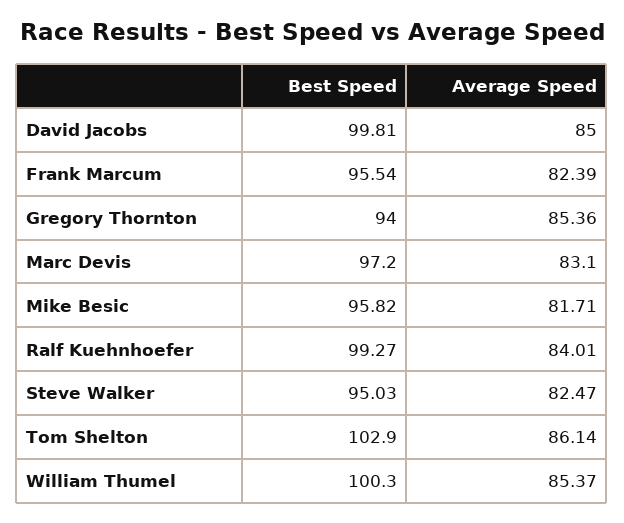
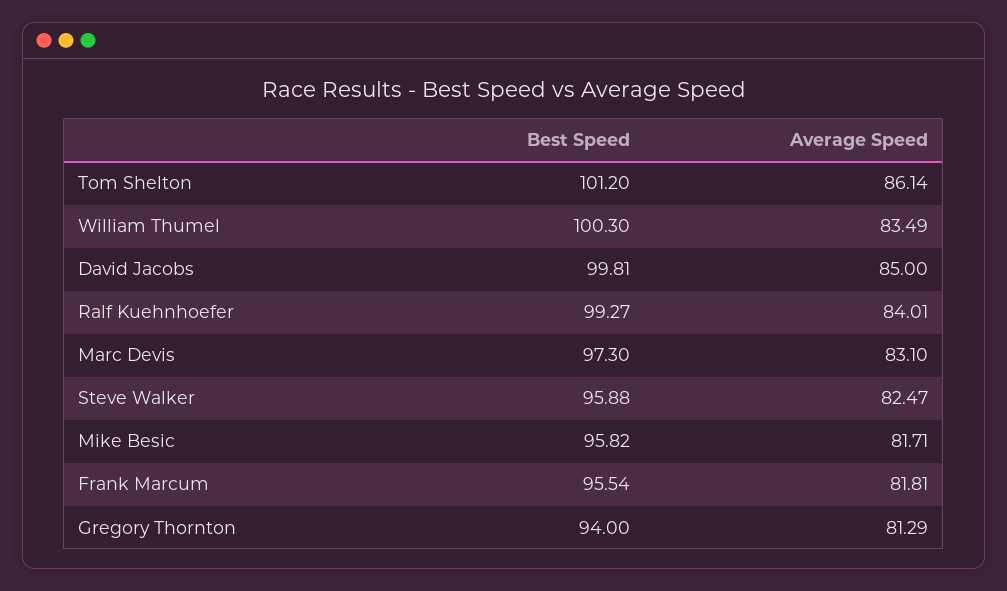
Average Speed, Frank Marcum: 82.39 -> 81.81
Average Speed, Gregory Thornton: 85.36 -> 81.29
Best Speed, Marc Devis: 97.2 -> 97.3
Best Speed, Steve Walker: 95.03 -> 95.88
Best Speed, Tom Shelton: 102.9 -> 101.2
Average Speed, William Thumel: 85.37 -> 83.49

